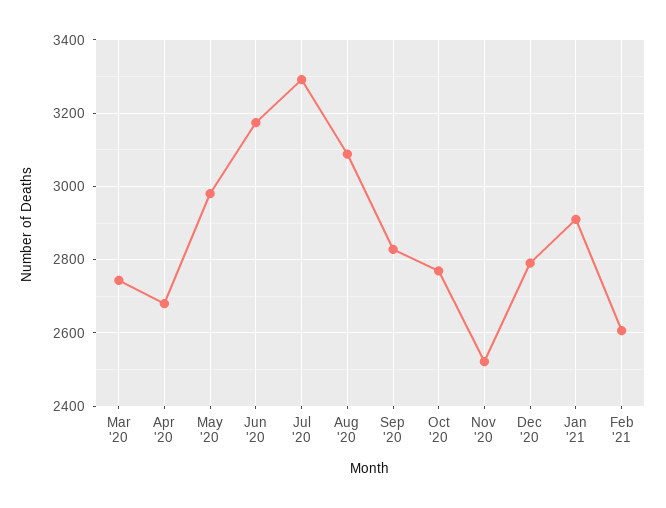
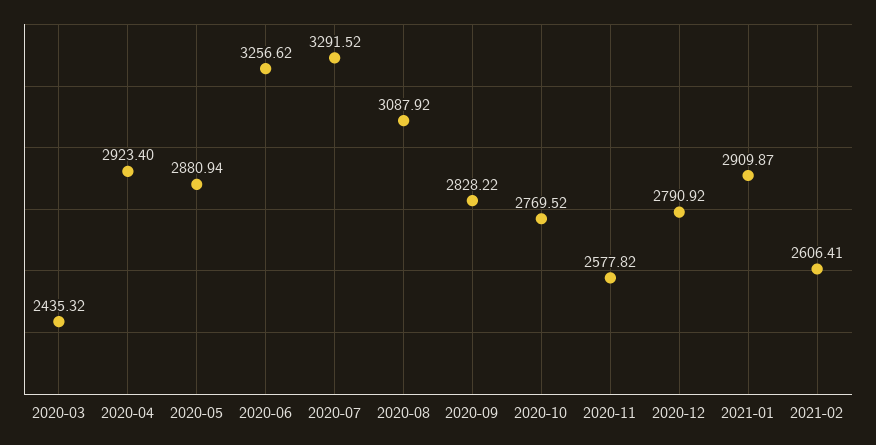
Mar '20: 2740 -> 2435.32
Apr '20: 2680 -> 2923.4
May '20: 2980 -> 2880.94
Jun '20: 3180 -> 3256.62
Nov '20: 2520 -> 2577.82

